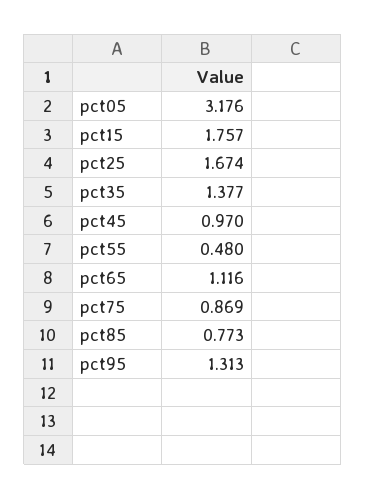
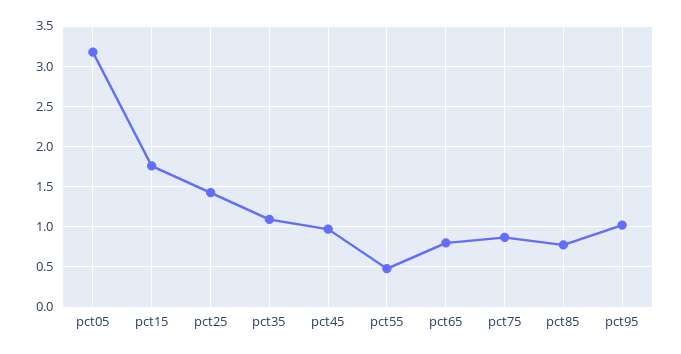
pct25: 1.674 -> 1.4
pct35: 1.377 -> 1.1
pct65: 1.116 -> 0.8
pct95: 1.313 -> 1

